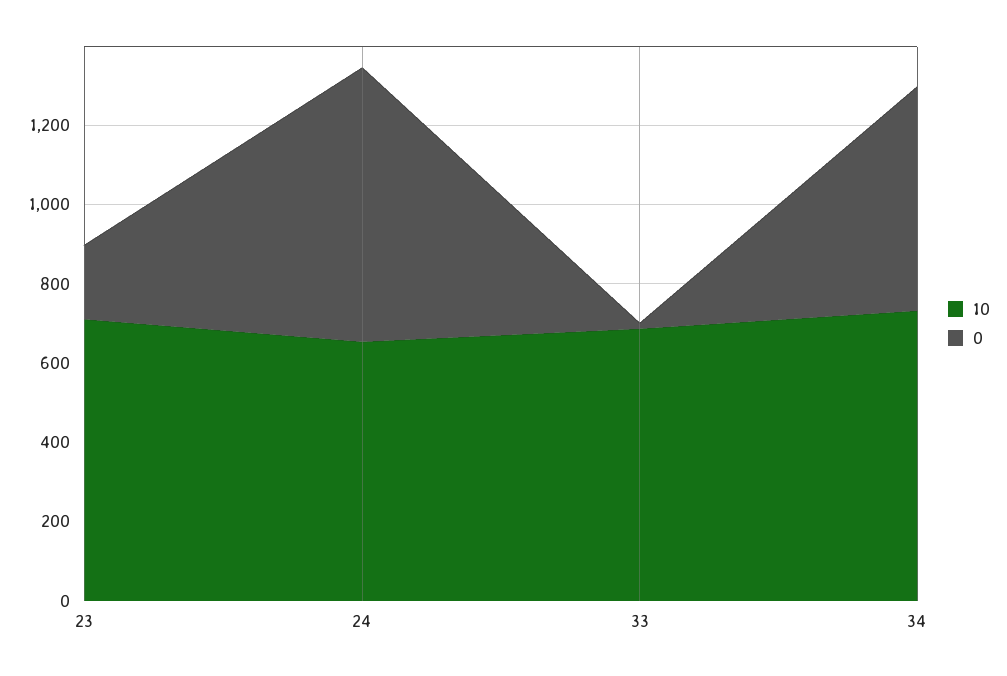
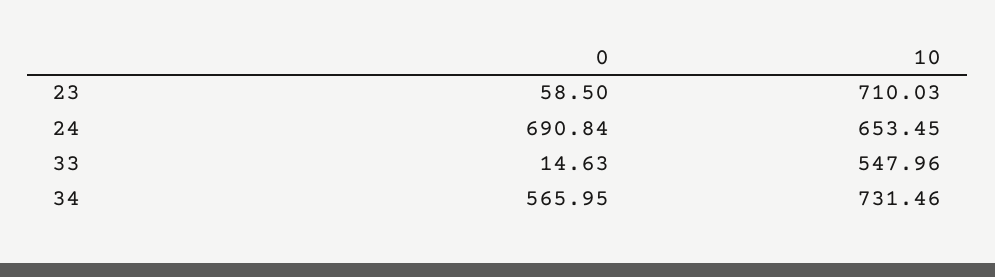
0, 23: 200 -> 58.5
10, 33: 700 -> 547.96

